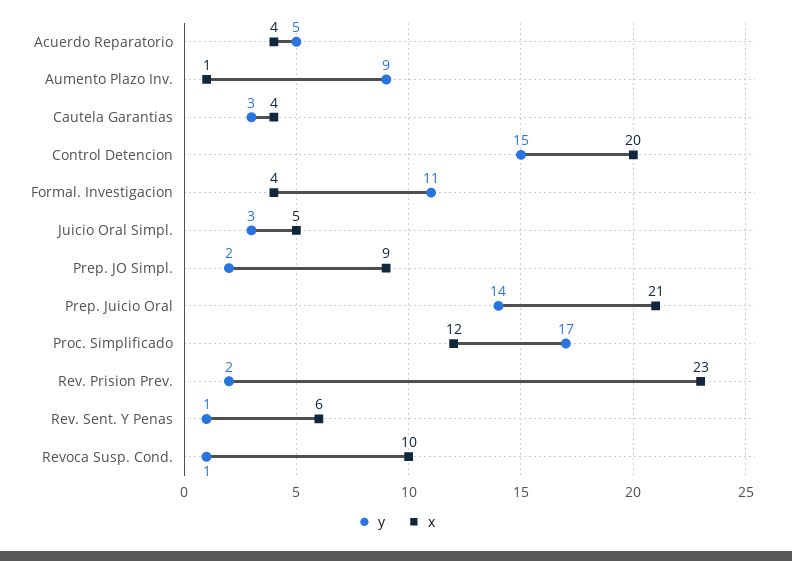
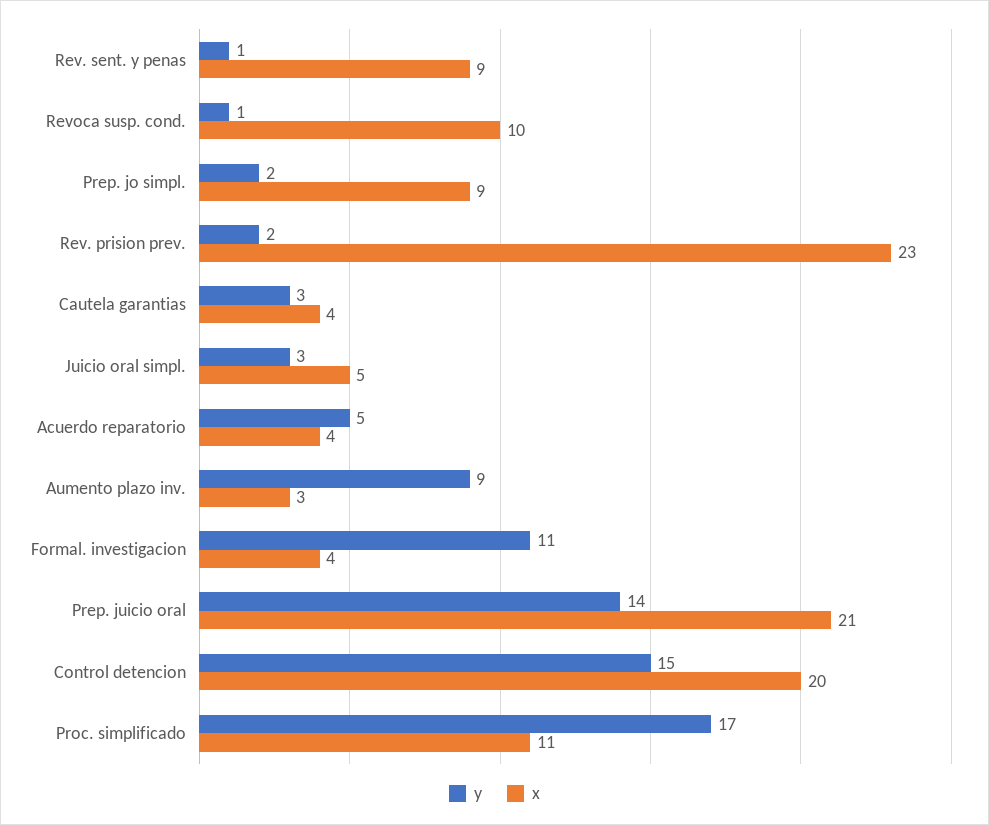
x, Aumento Plazo Inv.: 1 -> 3
x, Proc. Simplificado: 12 -> 11
x, Rev. Sent. Y Penas: 6 -> 9

